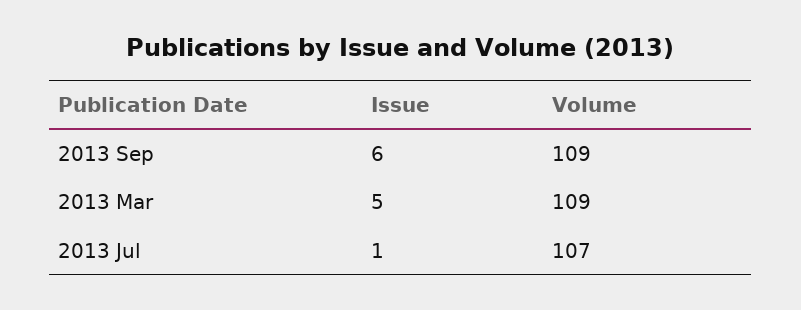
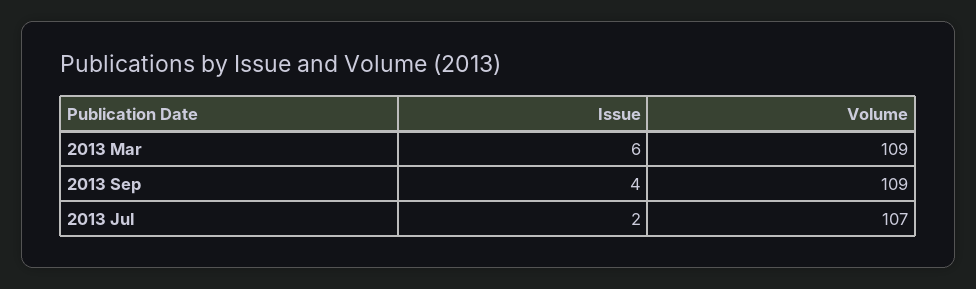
Issue, 2013 Sep: 6 -> 4
Issue, 2013 Mar: 5 -> 6
Issue, 2013 Jul: 1 -> 2

